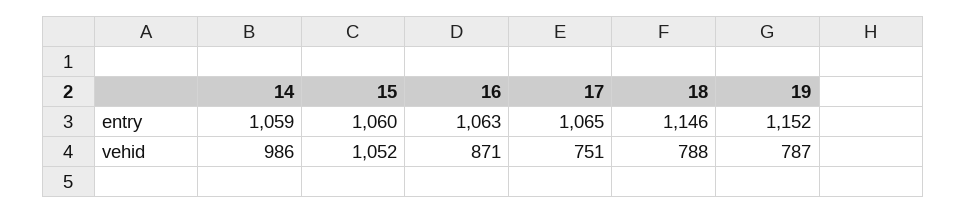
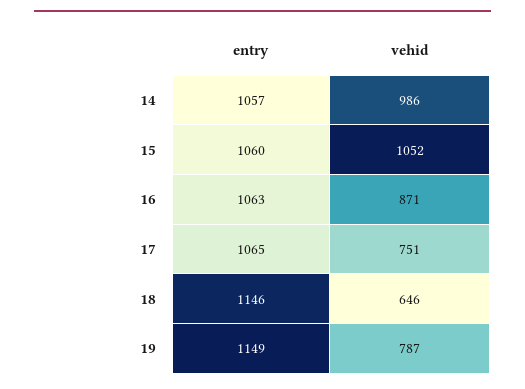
14, entry: 1059 -> 1057
19, entry: 1152 -> 1149
18, vehid: 788 -> 646

